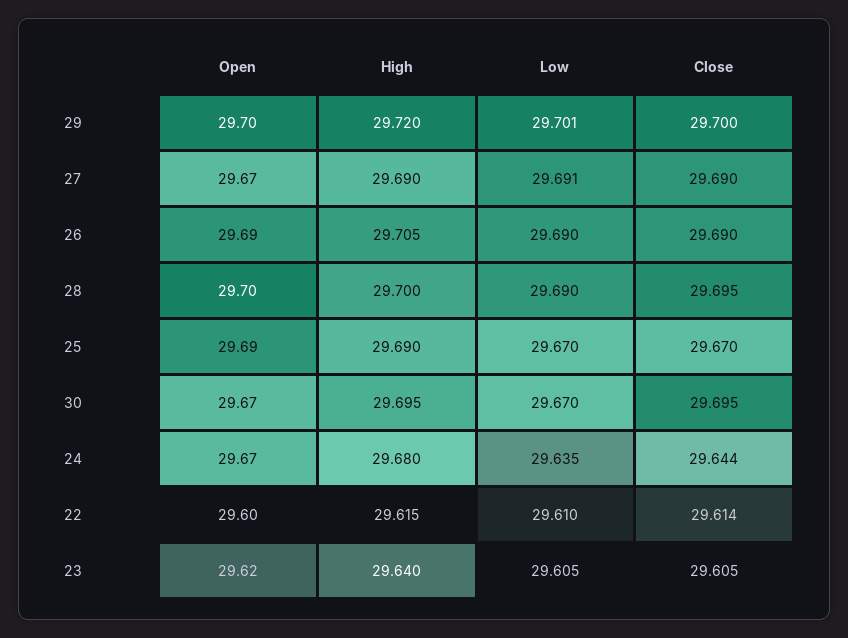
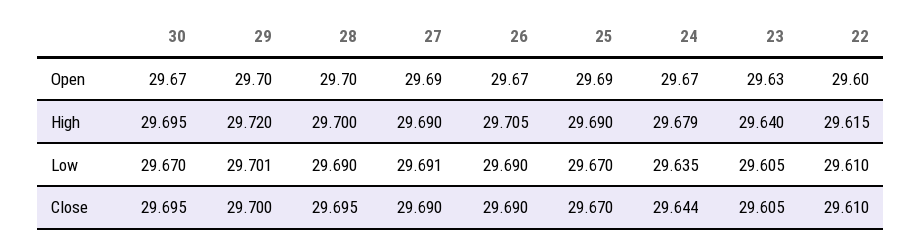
Open, 27: 29.67 -> 29.69
Open, 26: 29.69 -> 29.67
High, 24: 29.68 -> 29.679
Close, 22: 29.614 -> 29.61
Open, 23: 29.62 -> 29.63

